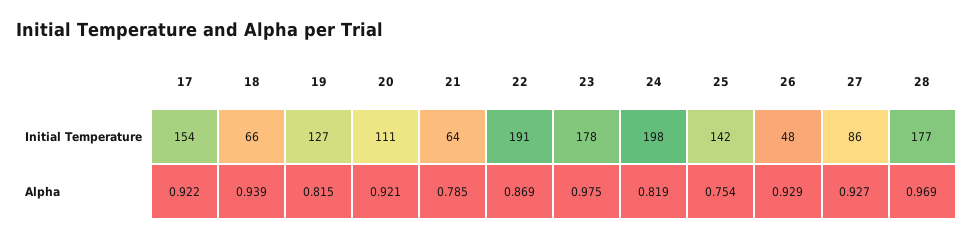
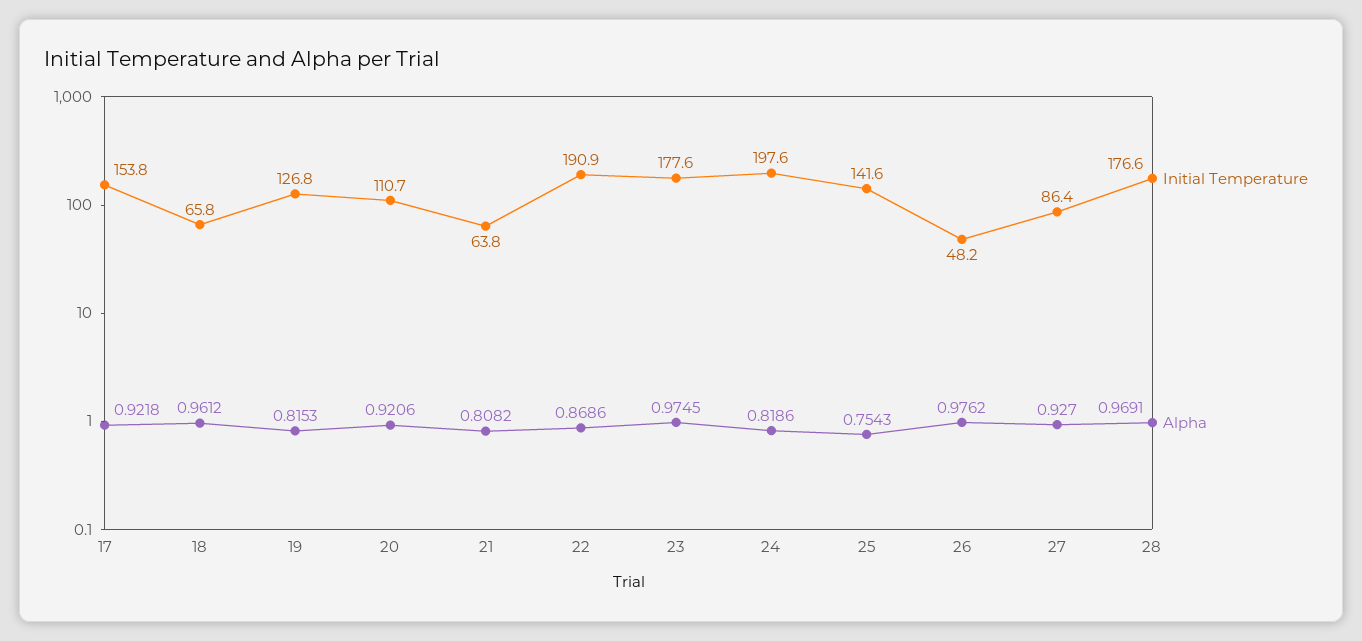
Alpha, 18: 0.939 -> 0.9612
Alpha, 21: 0.785 -> 0.8082
Alpha, 26: 0.929 -> 0.9762

